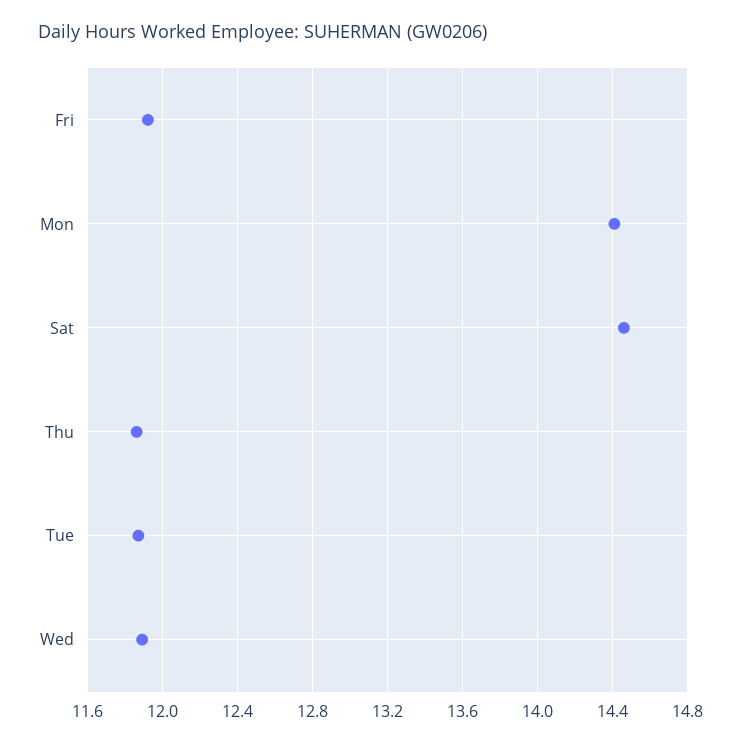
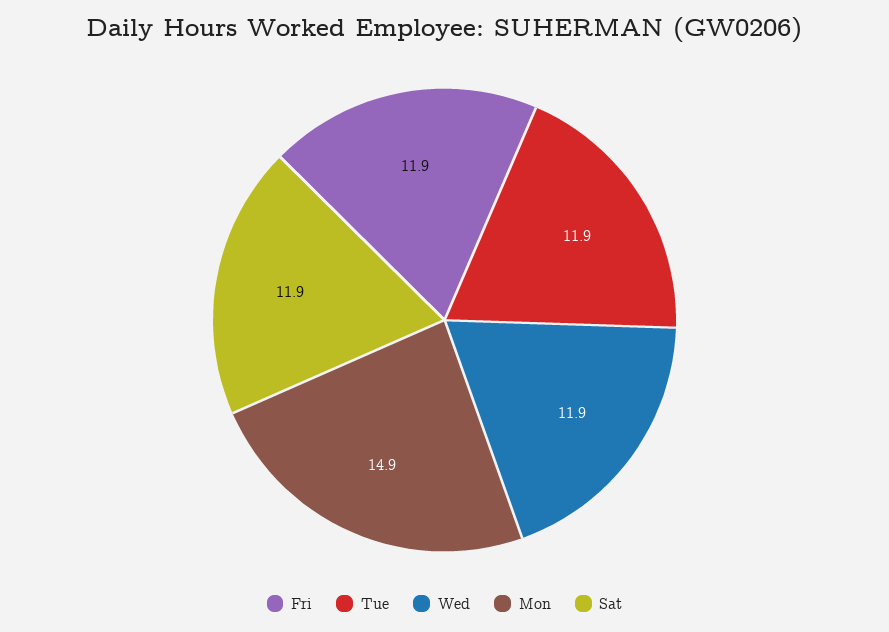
Mon: 14.4 -> 14.9
Sat: 14.45 -> 11.9
Thu: 11.85 -> none

